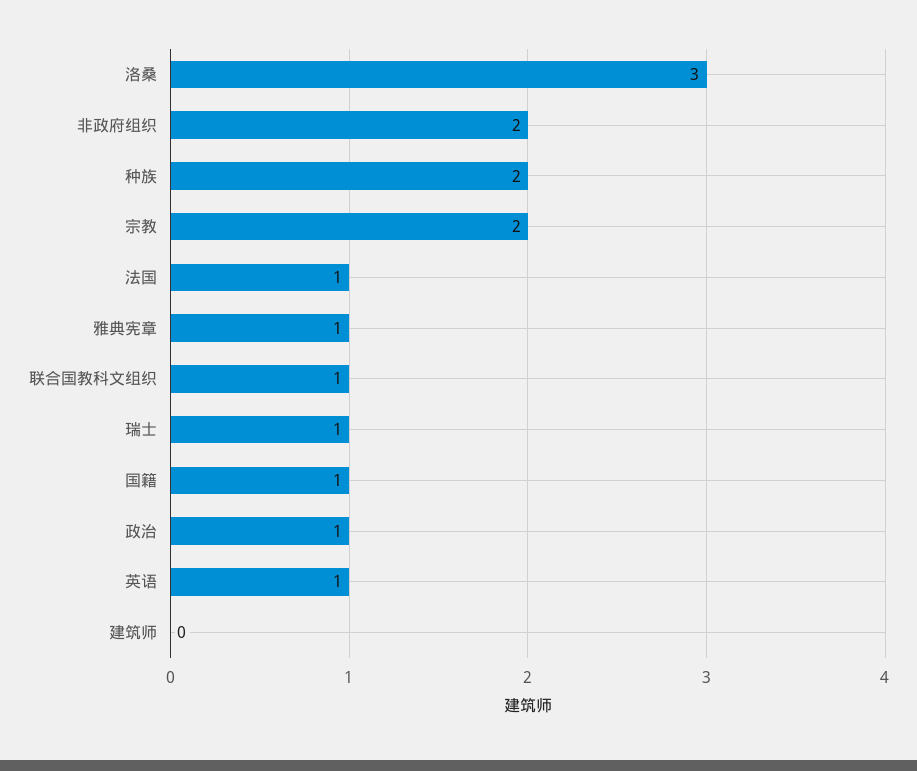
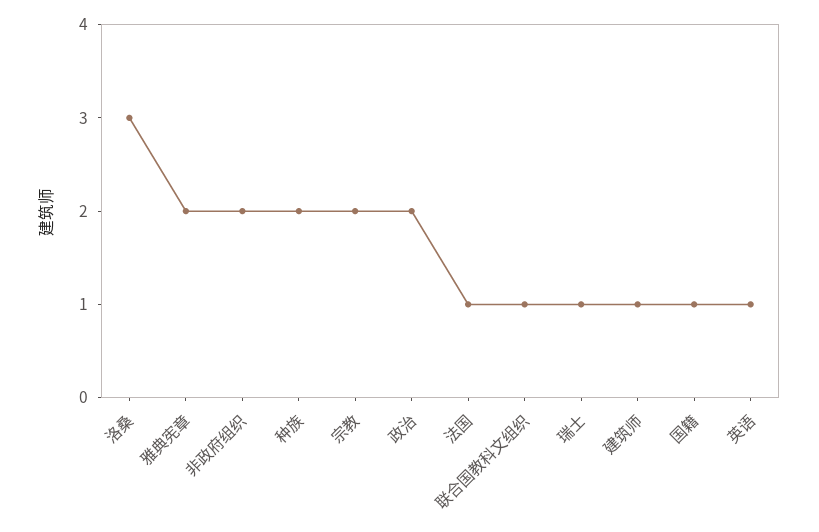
雅典宪章: 1 -> 2
政治: 1 -> 2
建筑师: 0 -> 1

